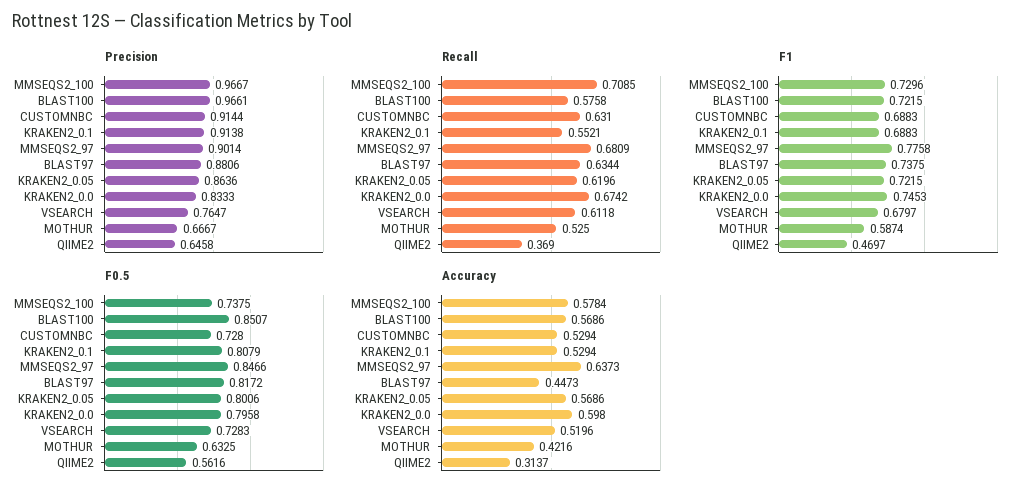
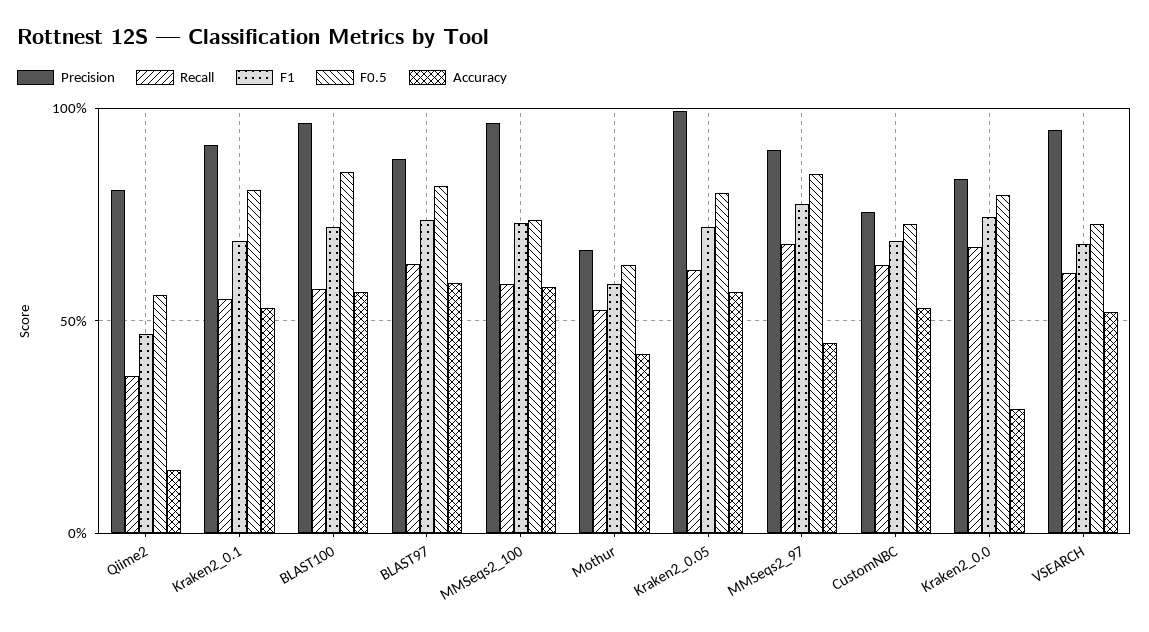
Precision, CUSTOMNBC: 0.9144 -> 0.75
Precision, KRAKEN2_0.05: 0.8636 -> 1
Precision, VSEARCH: 0.7647 -> 0.95
Precision, QIIME2: 0.6458 -> 0.8
Recall, MMSEQS2_100: 0.7085 -> 0.6
Accuracy, MMSEQS2_97: 0.6373 -> 0.45
Accuracy, BLAST97: 0.4473 -> 0.6
Accuracy, KRAKEN2_0.0: 0.598 -> 0.3
Accuracy, QIIME2: 0.3137 -> 0.15

